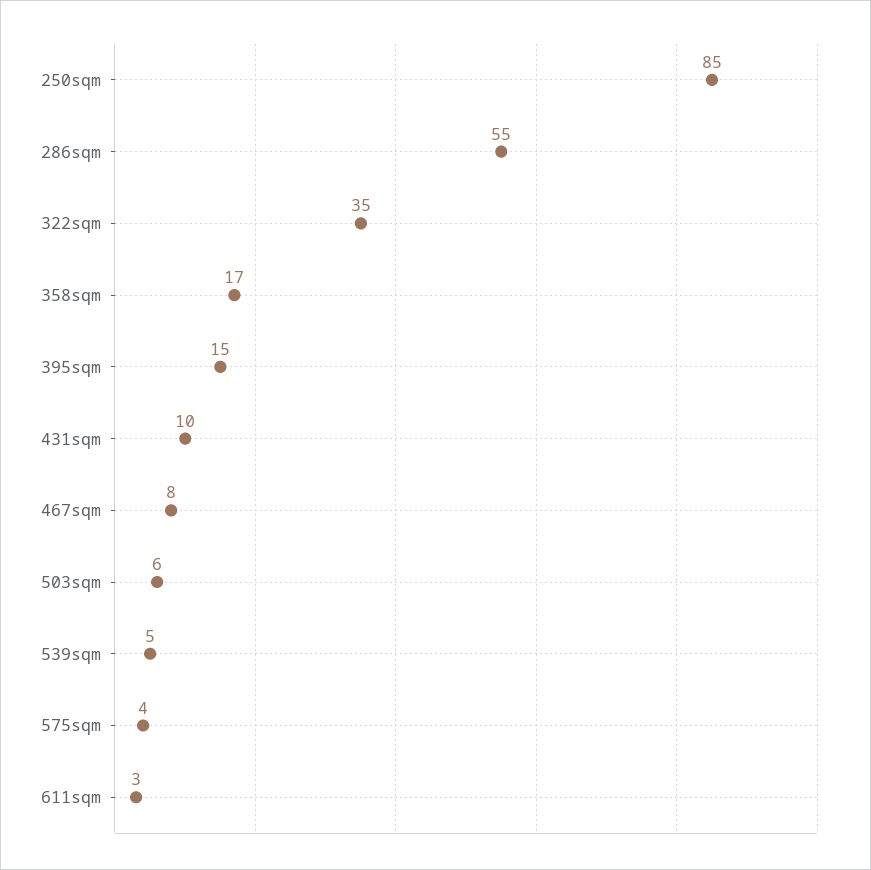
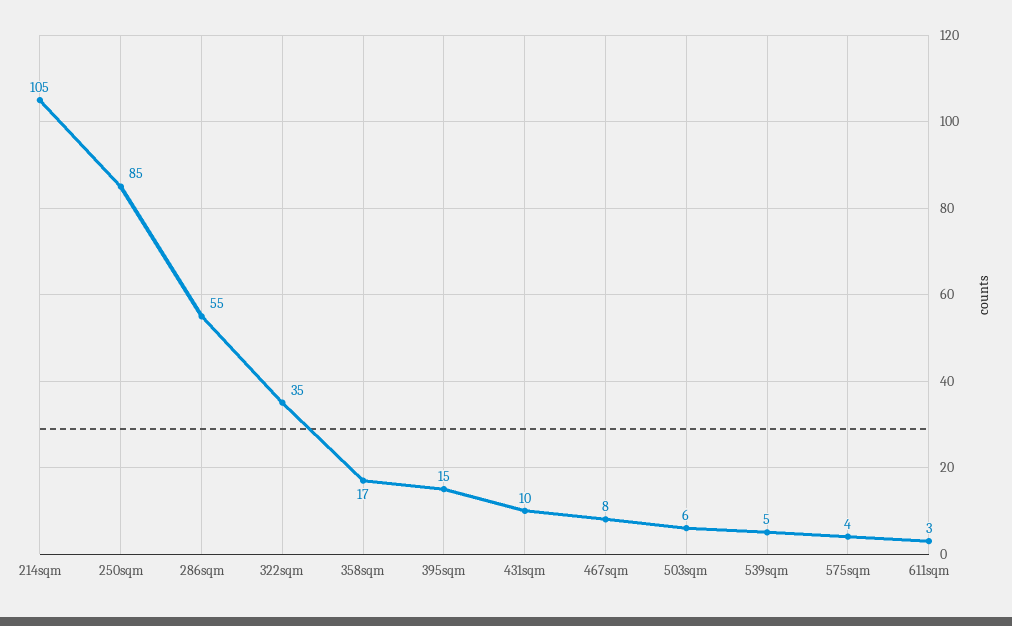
214sqm: none -> 105

